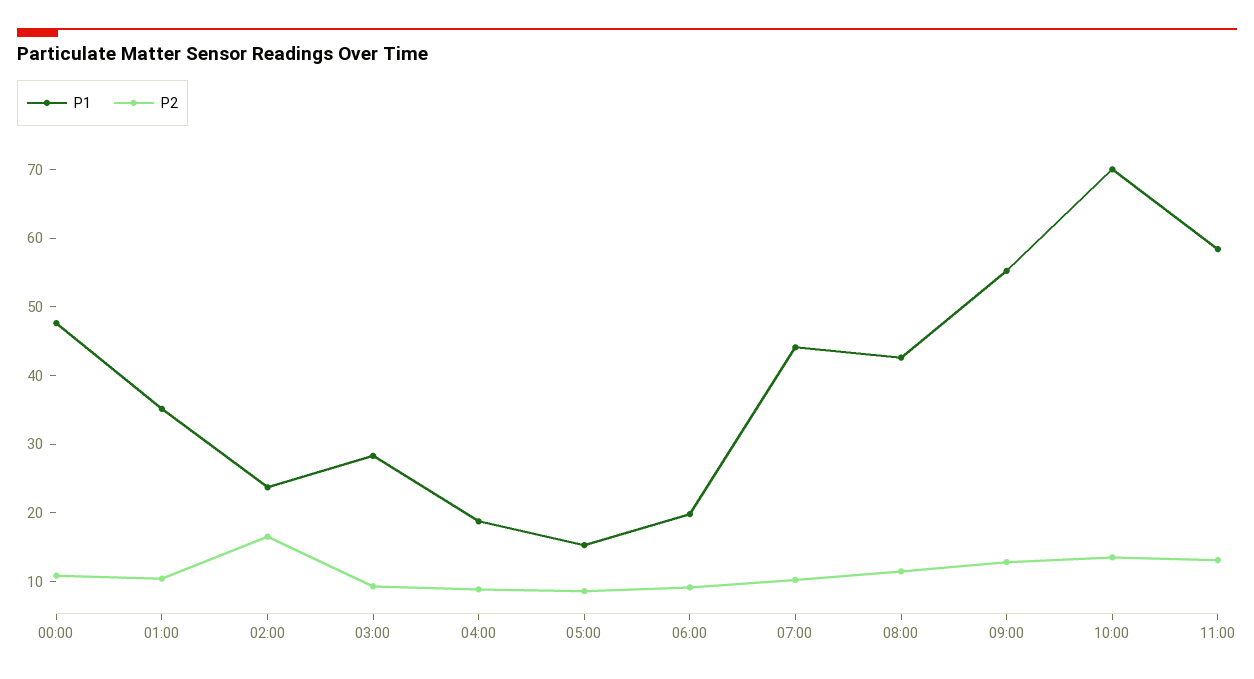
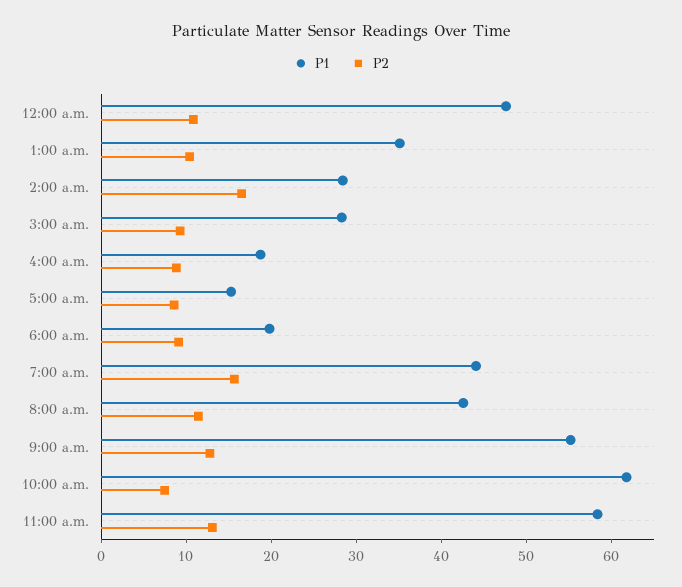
P1, 02:00: 24 -> 28
P2, 07:00: 10 -> 16
P1, 10:00: 70 -> 62
P2, 10:00: 14 -> 8

